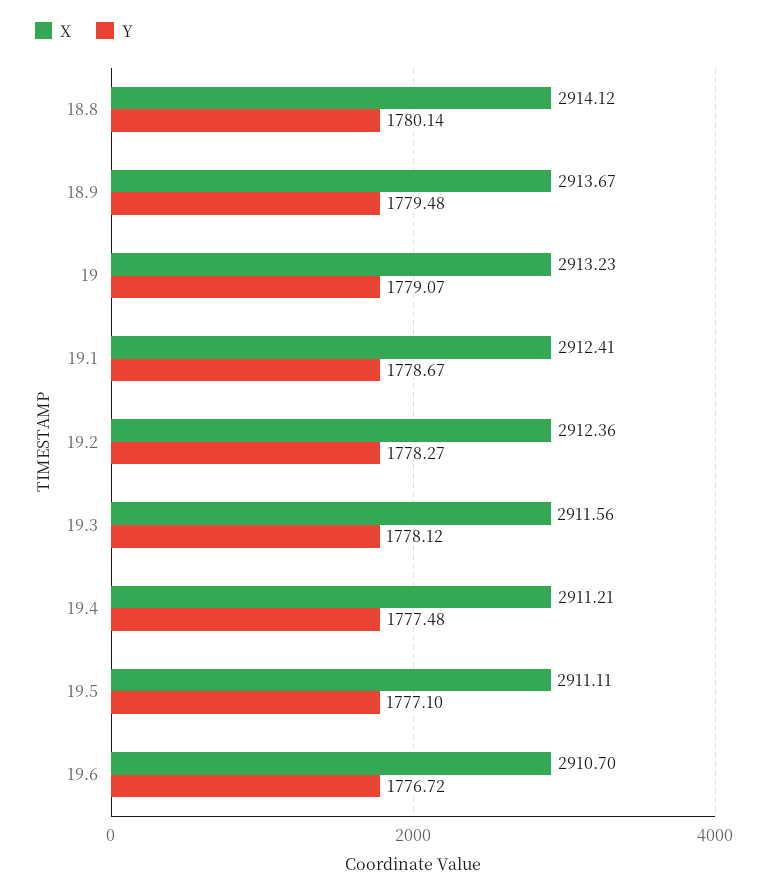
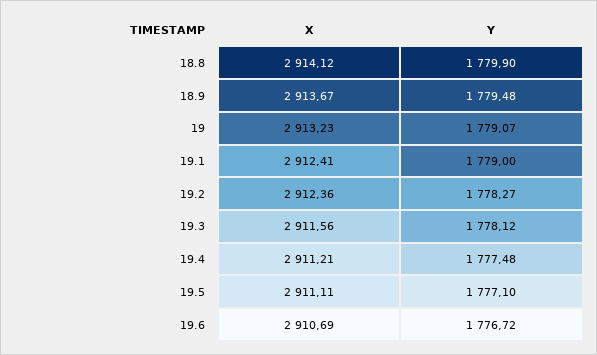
Y, 18.8: 1780.14 -> 1779.9
Y, 19.1: 1778.67 -> 1779
X, 19.6: 2910.7 -> 2910.69

